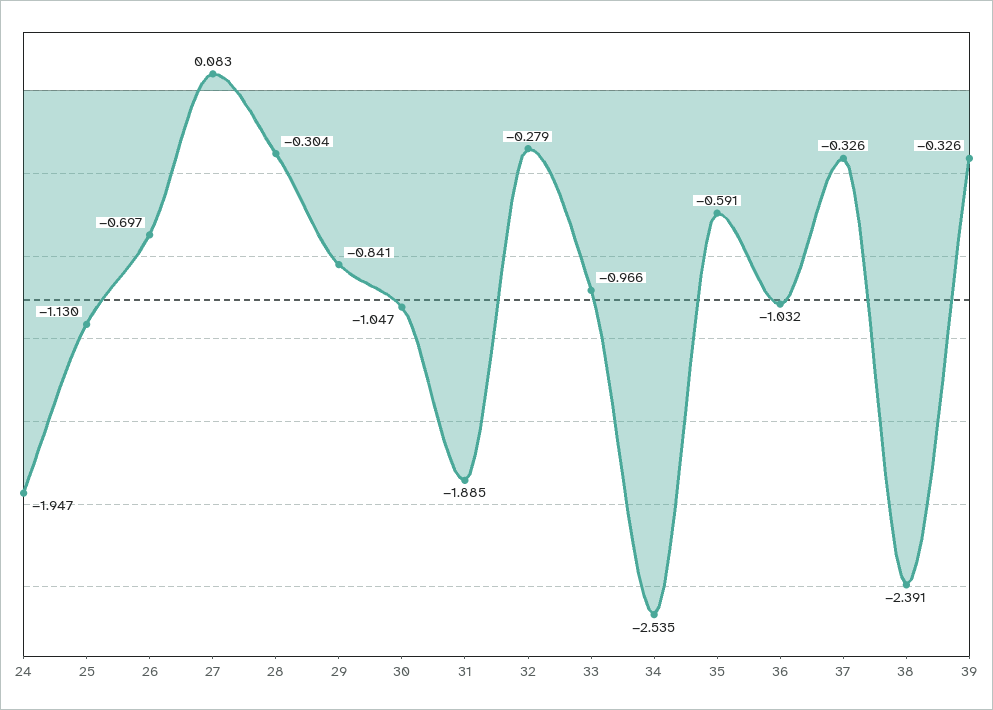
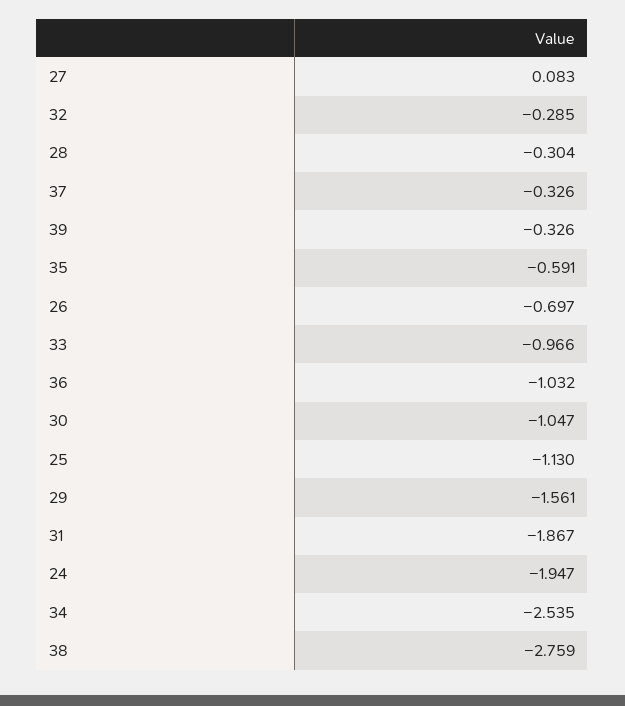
29: -0.841 -> -1.561
31: -1.885 -> -1.867
32: -0.279 -> -0.285
38: -2.391 -> -2.759

